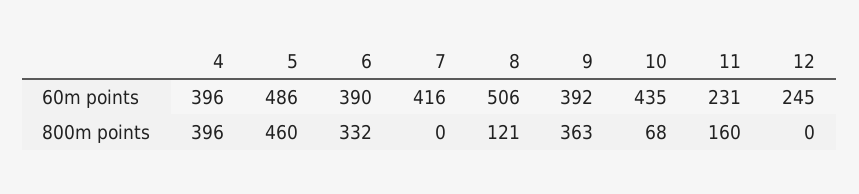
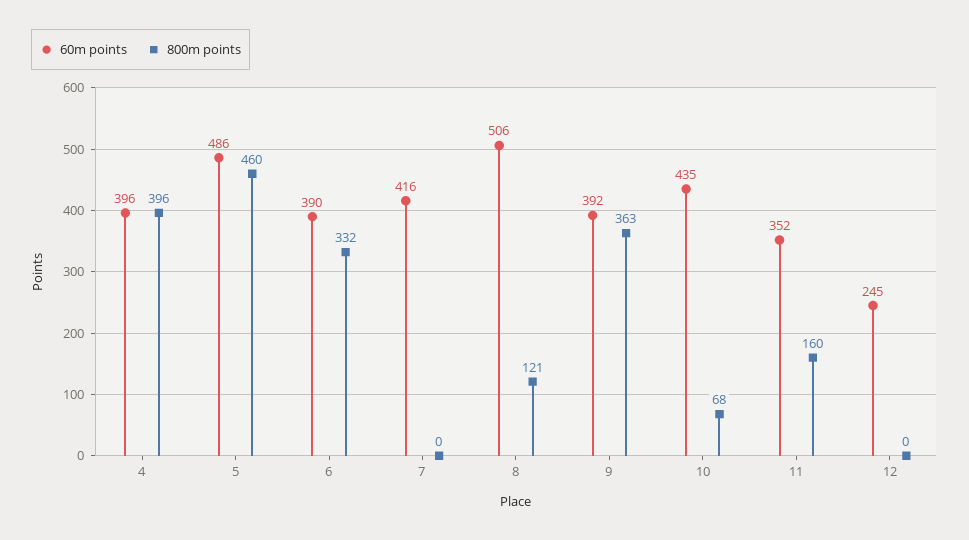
60m points, 11: 231 -> 352

